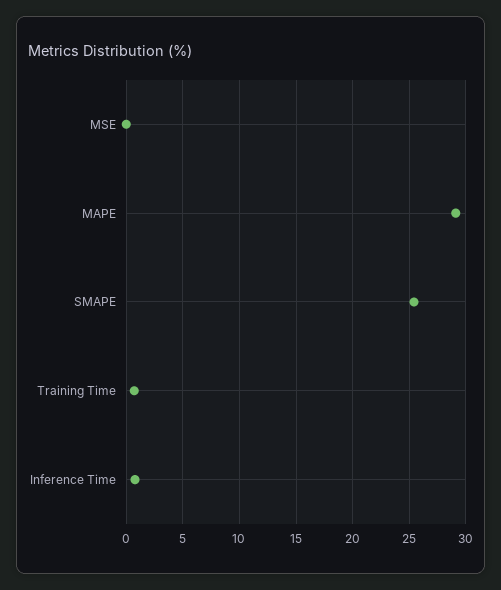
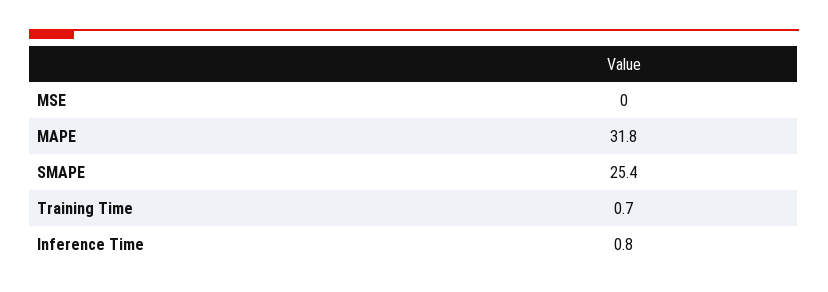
MAPE: 29 -> 31.8

